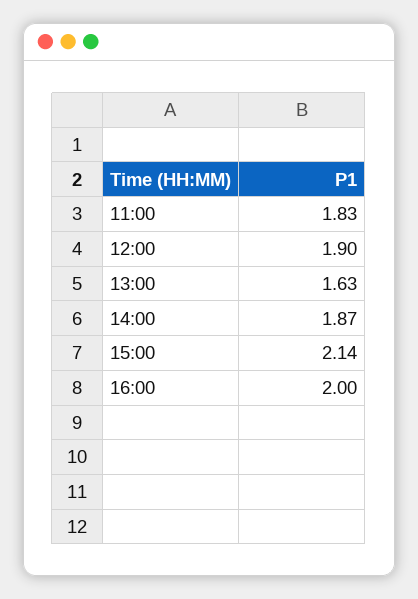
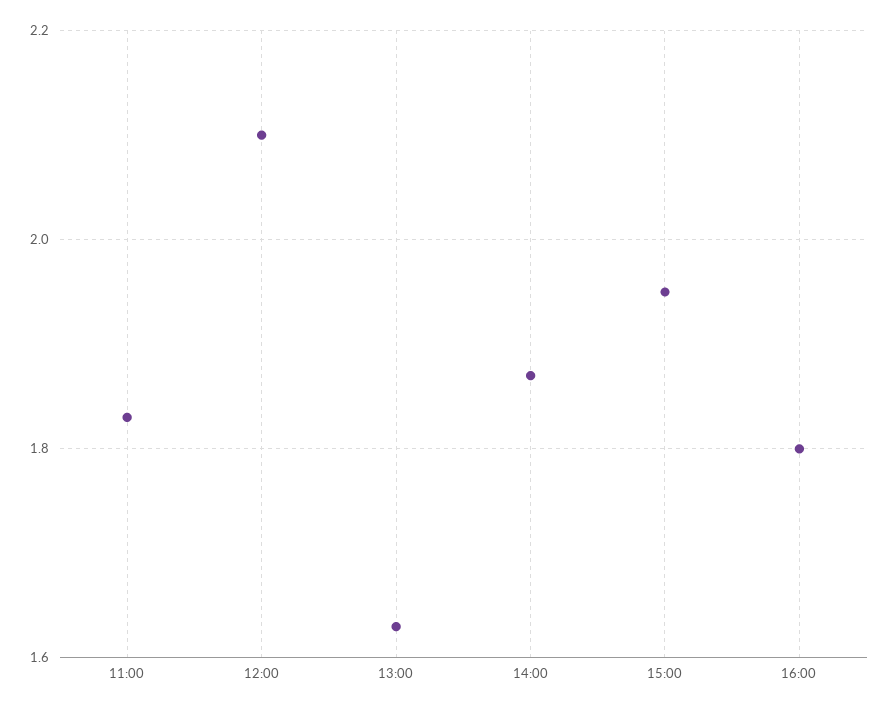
12:00: 1.9 -> 2.1
15:00: 2.14 -> 1.95
16:00: 2 -> 1.8

